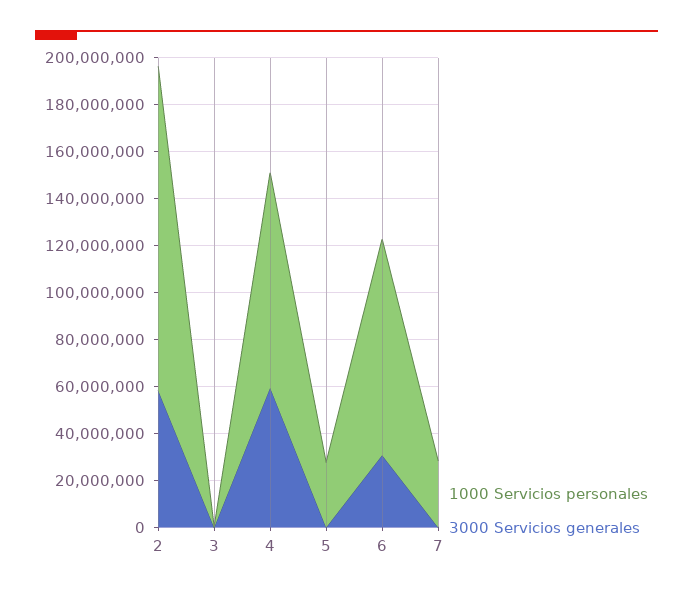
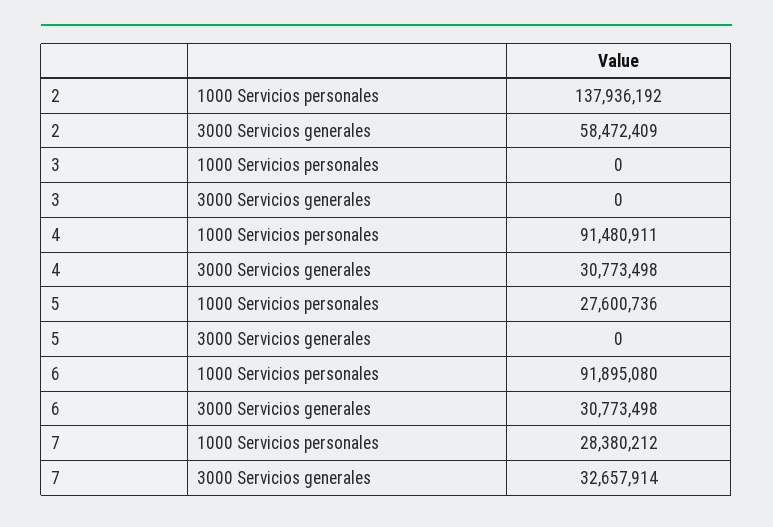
3000 Servicios generales, 4: 60000000 -> 30773498
3000 Servicios generales, 7: 0 -> 32657914

